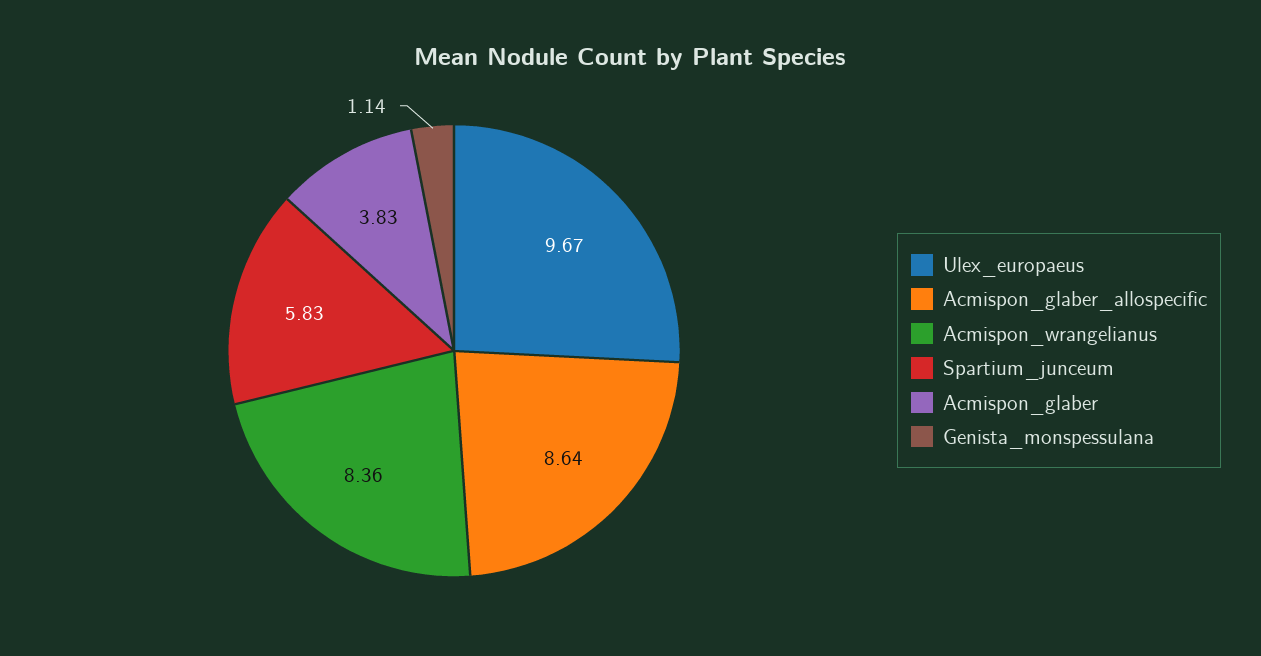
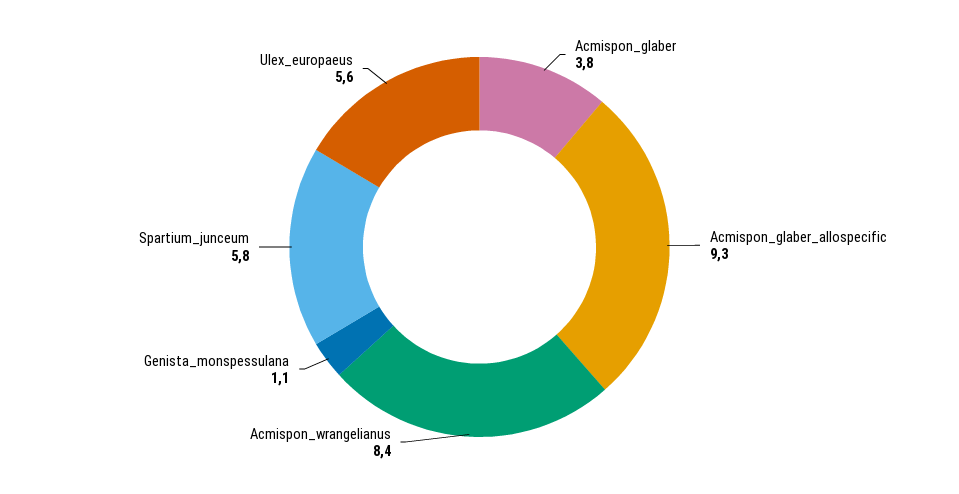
Ulex_europaeus: 9.67 -> 5.6
Acmispon_glaber_allospecific: 8.64 -> 9.3

